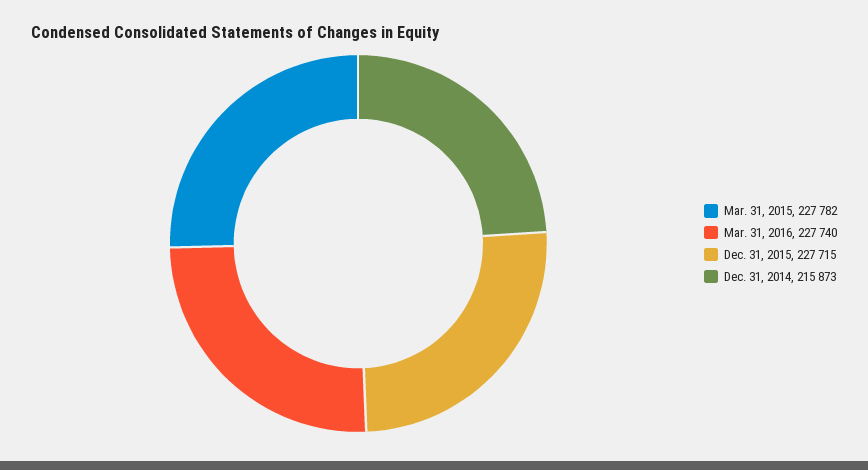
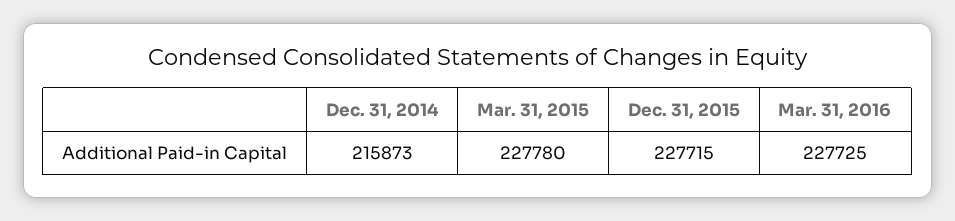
Mar. 31, 2015: 227782 -> 227780
Mar. 31, 2016: 227740 -> 227725

